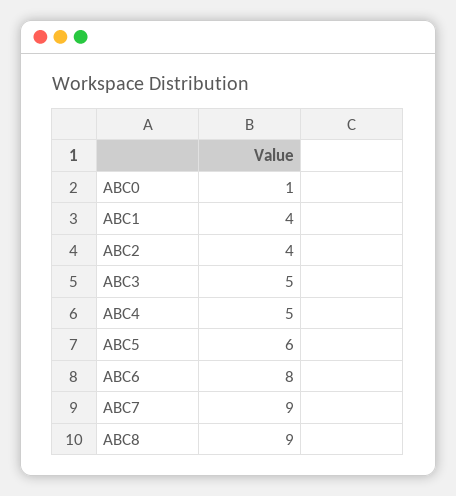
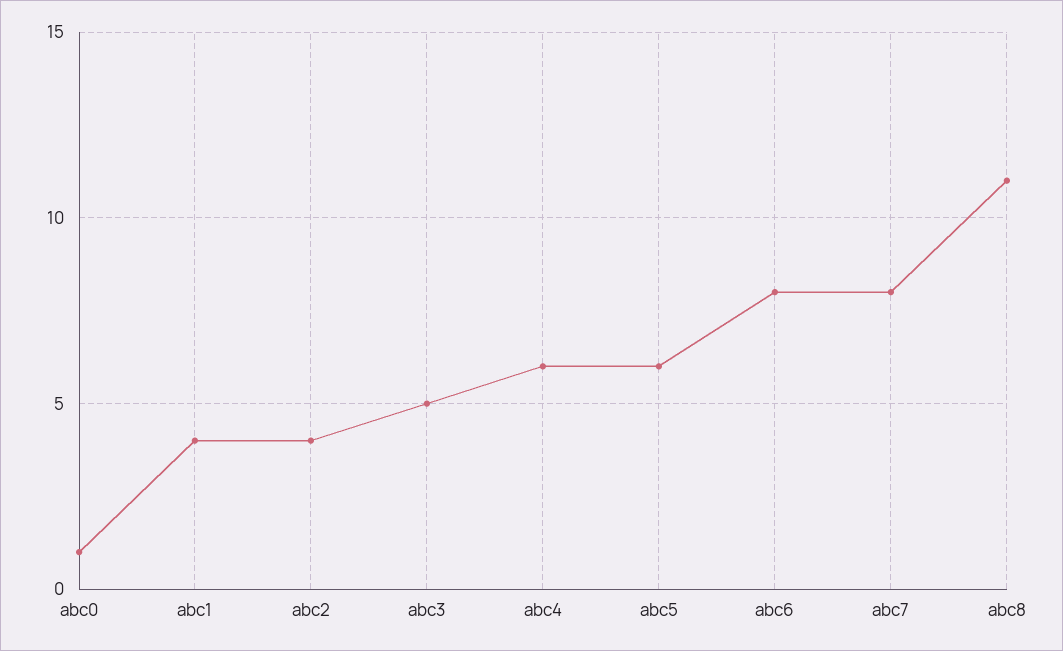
ABC4: 5 -> 6
ABC7: 9 -> 8
ABC8: 9 -> 11

